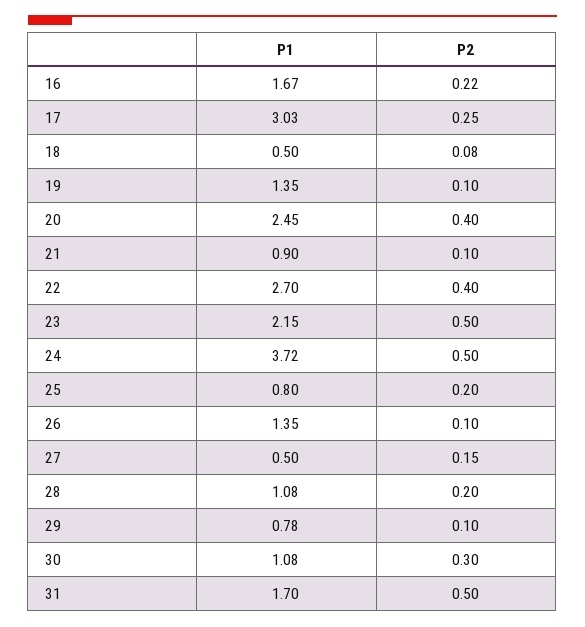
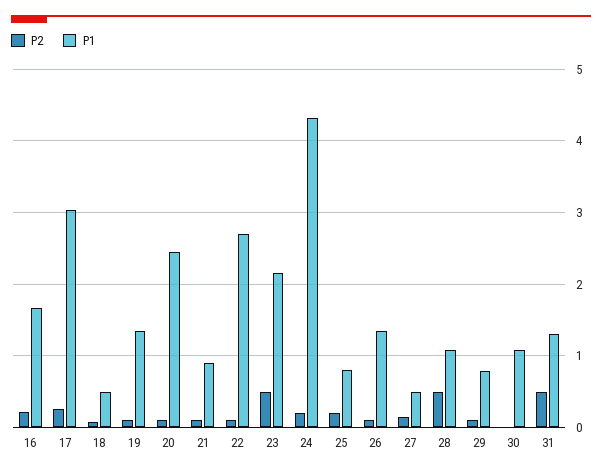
P2, 20: 0.4 -> 0.1
P2, 22: 0.4 -> 0.1
P1, 24: 3.72 -> 4.3
P2, 24: 0.5 -> 0.2
P2, 28: 0.2 -> 0.5
P2, 30: 0.3 -> 0
P1, 31: 1.7 -> 1.3

